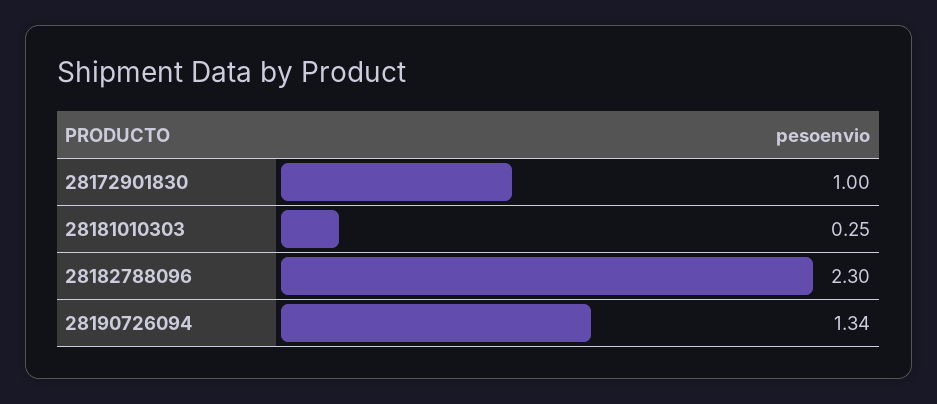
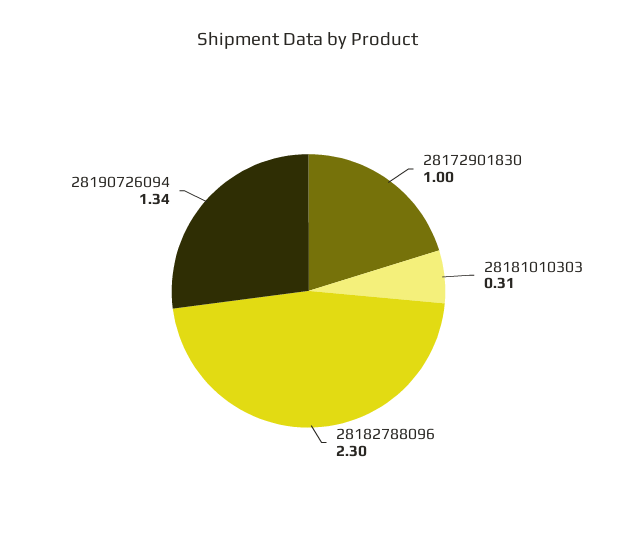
28181010303: 0.25 -> 0.31

